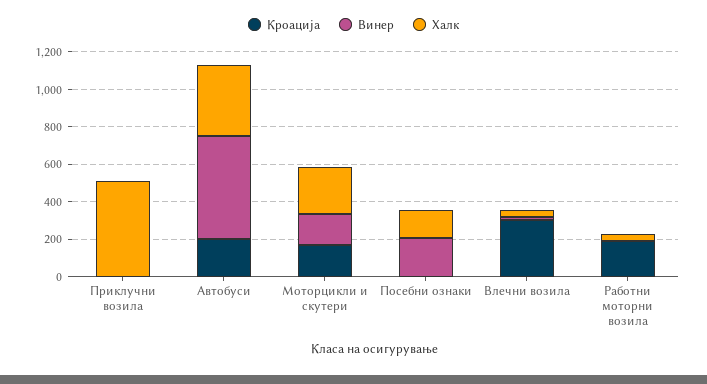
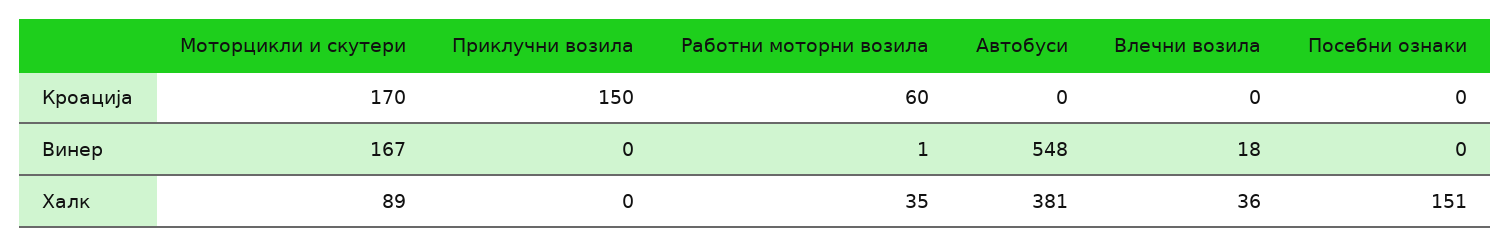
Кроација, Приклучни возила: 0 -> 150
Халк, Приклучни возила: 500 -> 0
Кроација, Автобуси: 200 -> 0
Халк, Моторцикли и скутери: 250 -> 89
Винер, Посебни ознаки: 200 -> 0
Кроација, Влечни возила: 300 -> 0
Кроација, Работни моторни возила: 200 -> 60

